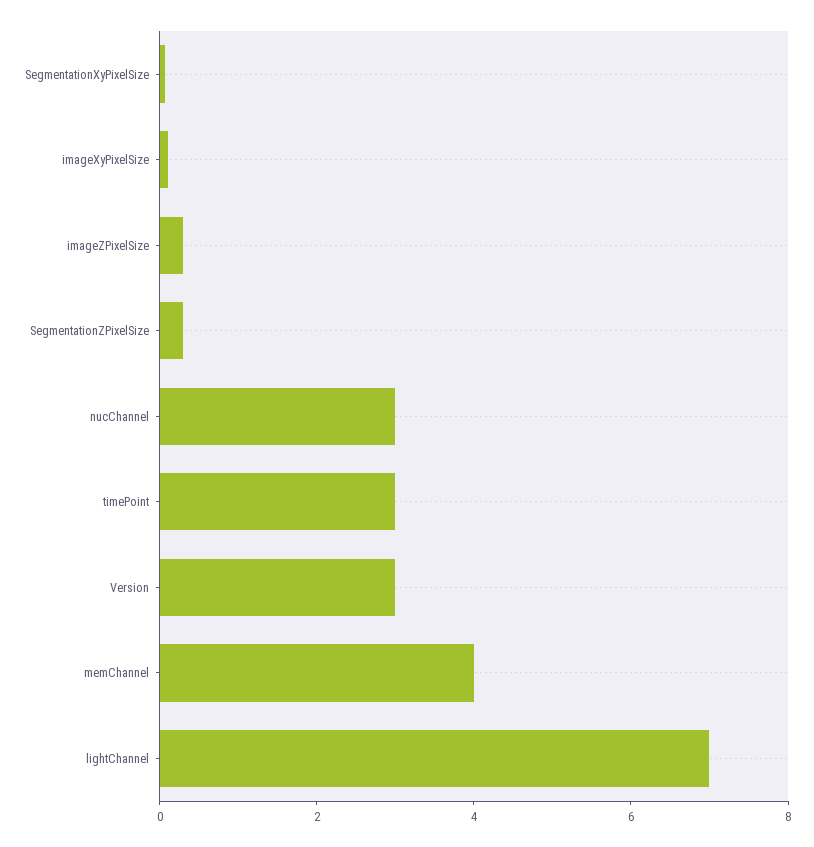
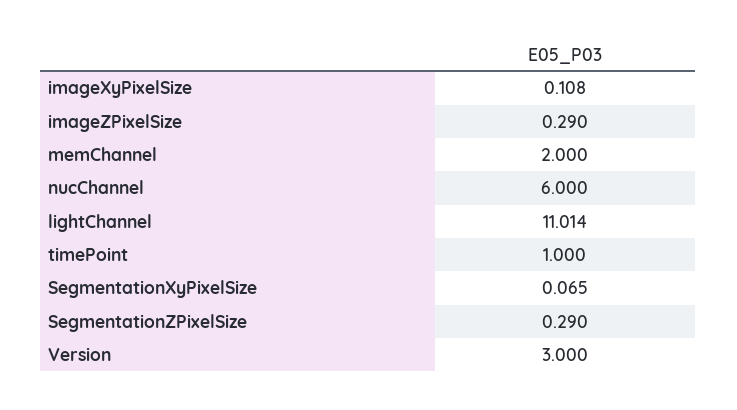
nucChannel: 3 -> 6
timePoint: 3 -> 1
memChannel: 4 -> 2
lightChannel: 7 -> 11.014

